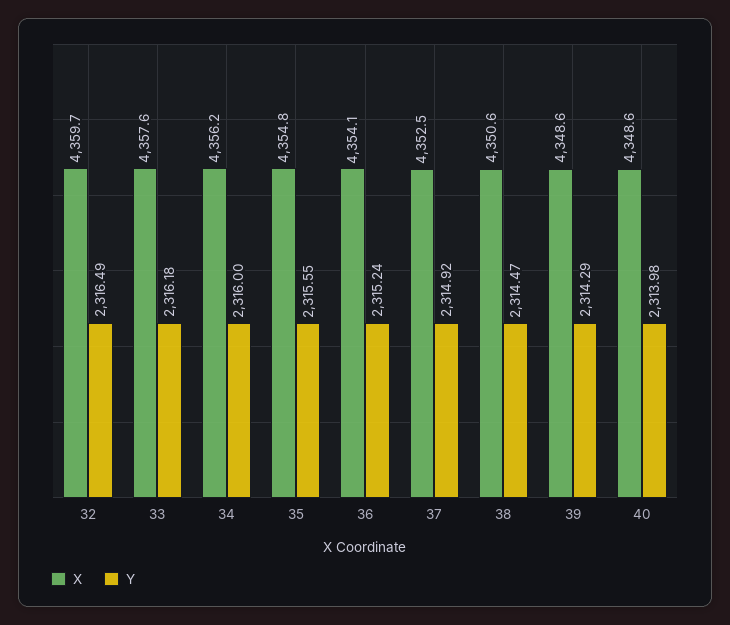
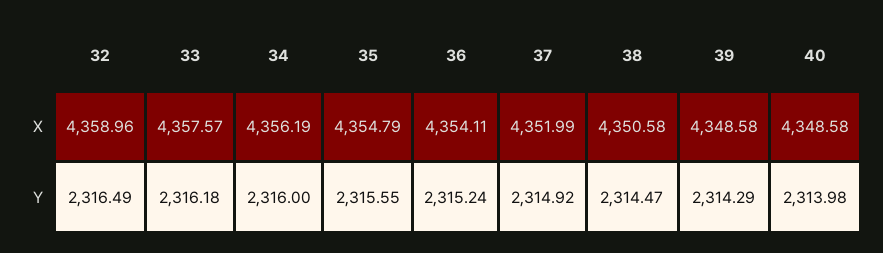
X, 32: 4359.7 -> 4358.96
X, 37: 4352.5 -> 4351.99

